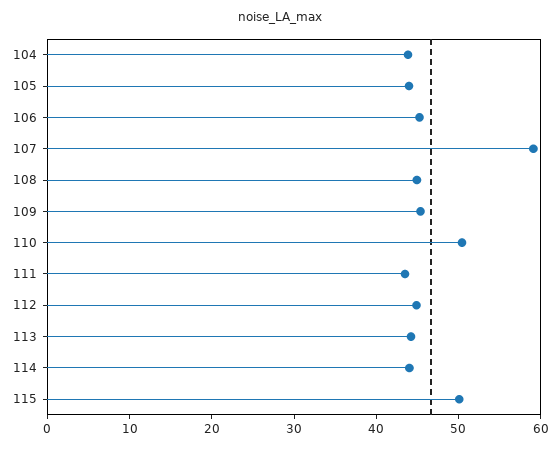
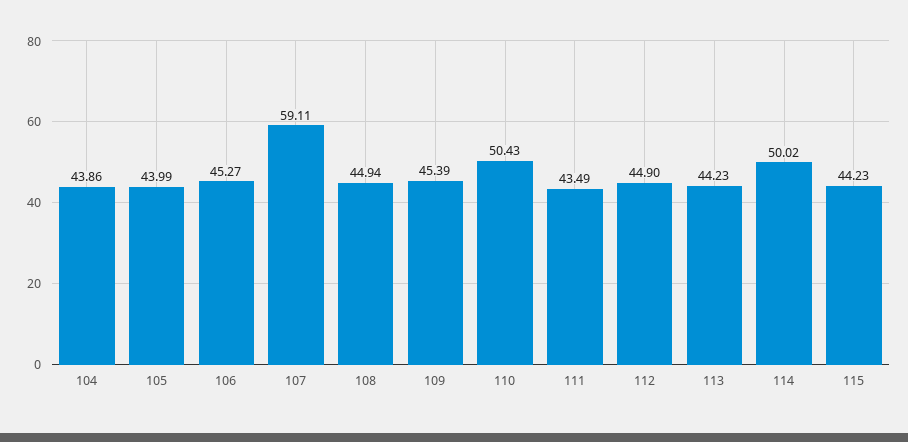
114: 44 -> 50.02
115: 50 -> 44.23

